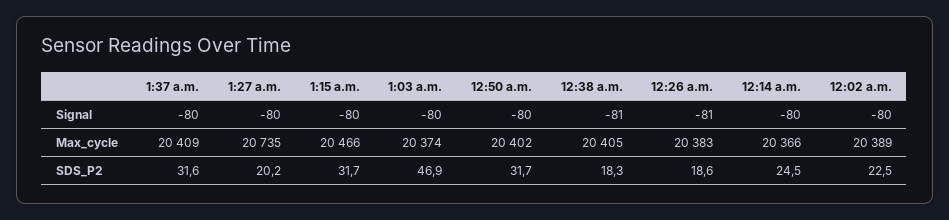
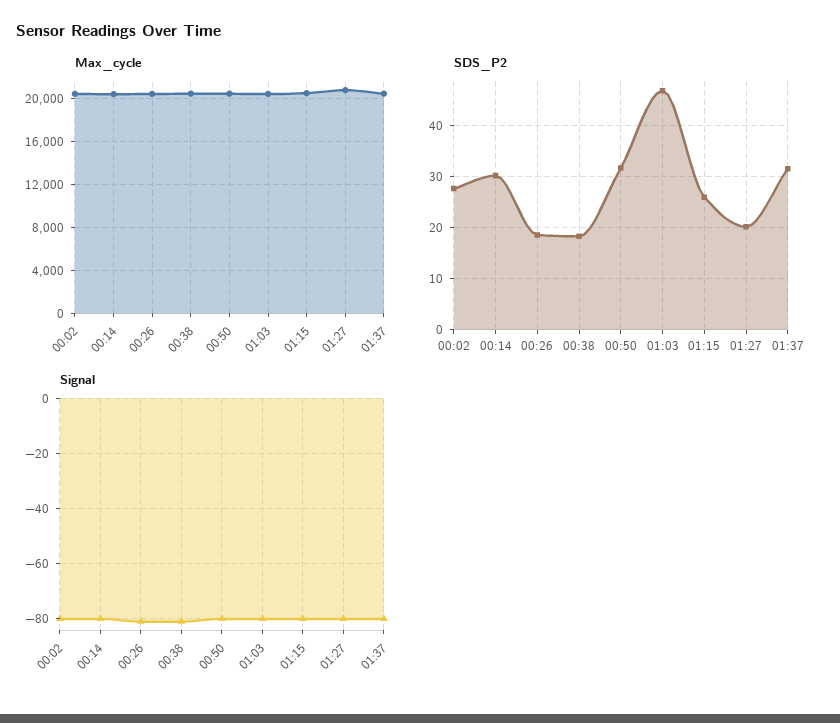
SDS_P2, 1:15 a.m.: 31.7 -> 26
SDS_P2, 12:14 a.m.: 24.5 -> 30
SDS_P2, 12:02 a.m.: 22.5 -> 28

